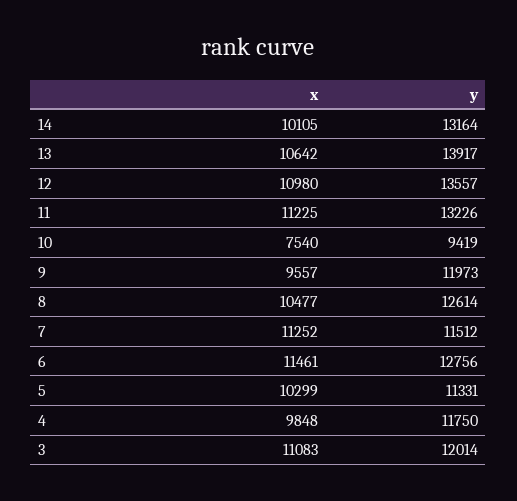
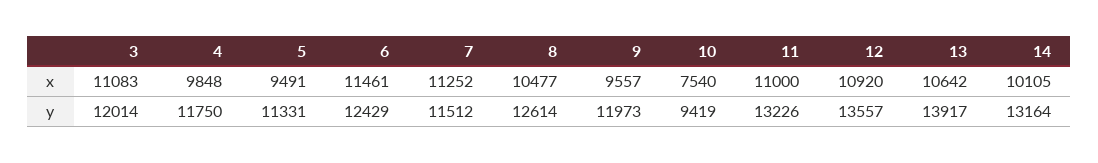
x, 12: 10980 -> 10920
x, 11: 11225 -> 11000
y, 6: 12756 -> 12429
x, 5: 10299 -> 9491

